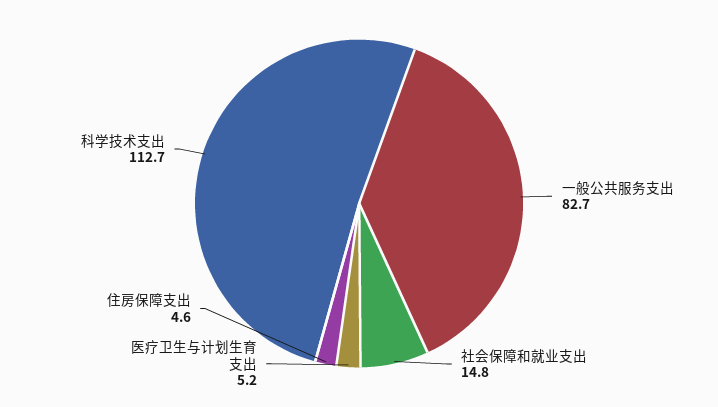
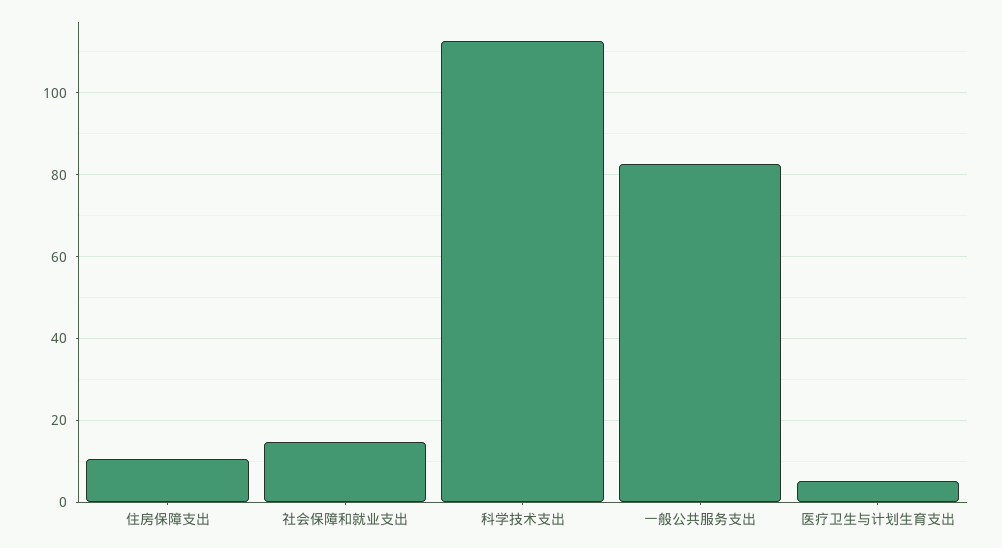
住房保障支出: 4.6 -> 10

